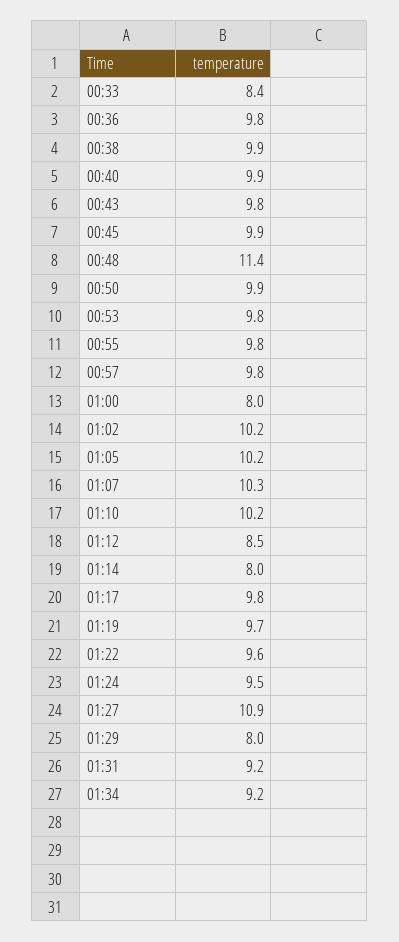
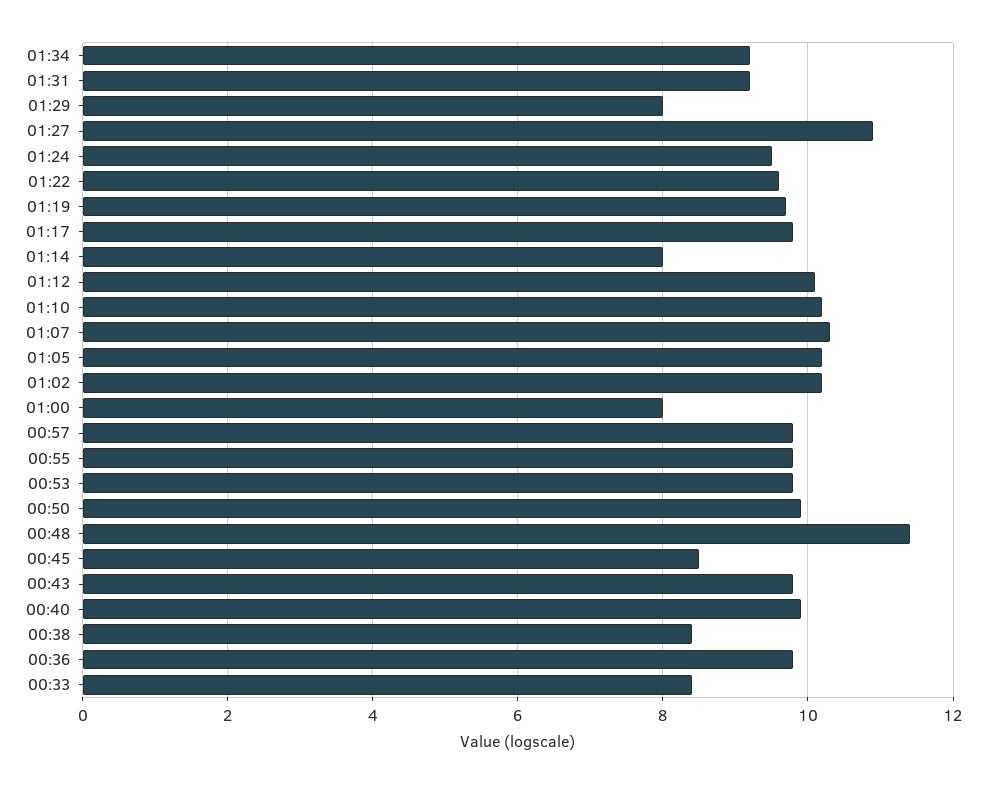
00:38: 9.9 -> 8.5
00:45: 9.9 -> 8.5
01:12: 8.5 -> 10

